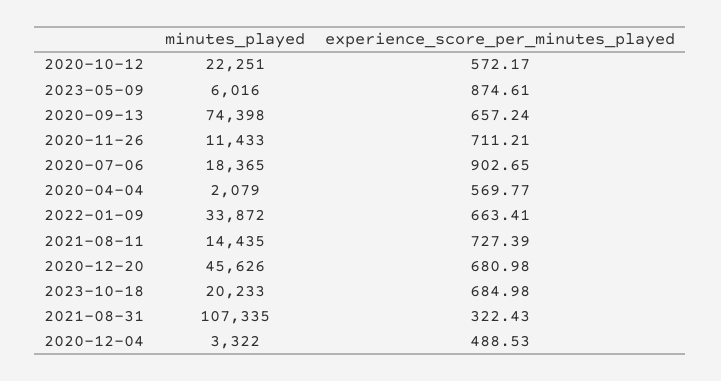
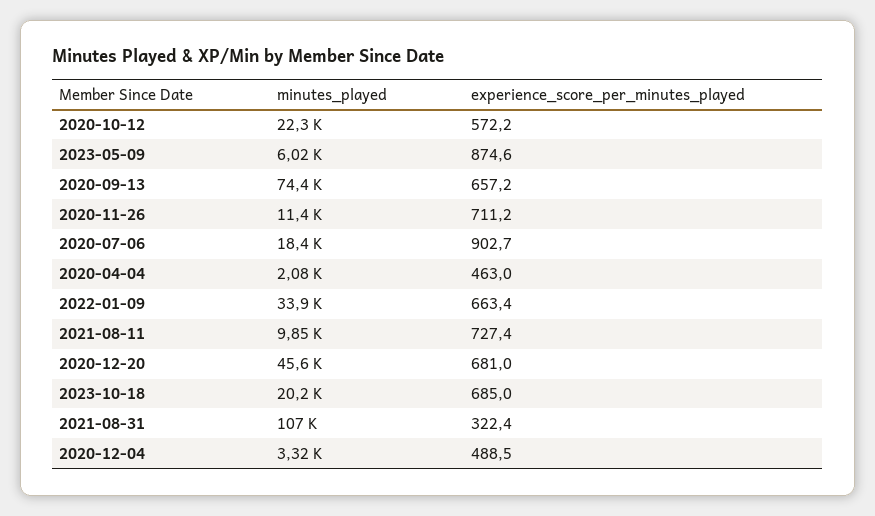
experience_score_per_minutes_played, 2020-04-04: 569.77 -> 463
minutes_played, 2021-08-11: 14435 -> 9850

